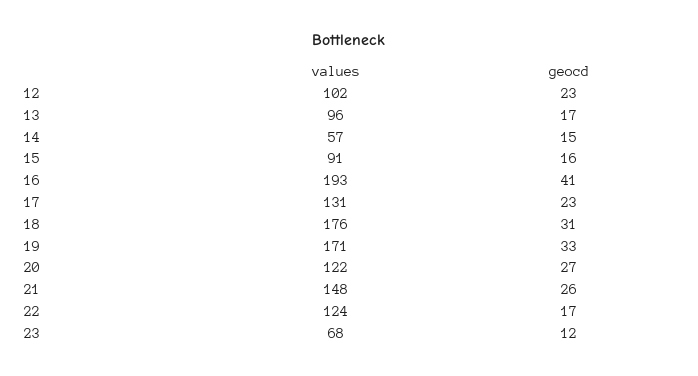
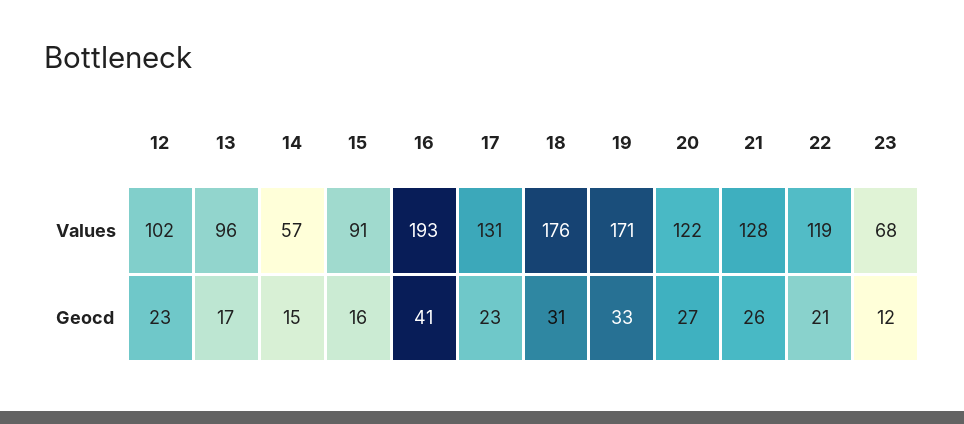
values, 21: 148 -> 128
values, 22: 124 -> 119
geocd, 22: 17 -> 21

